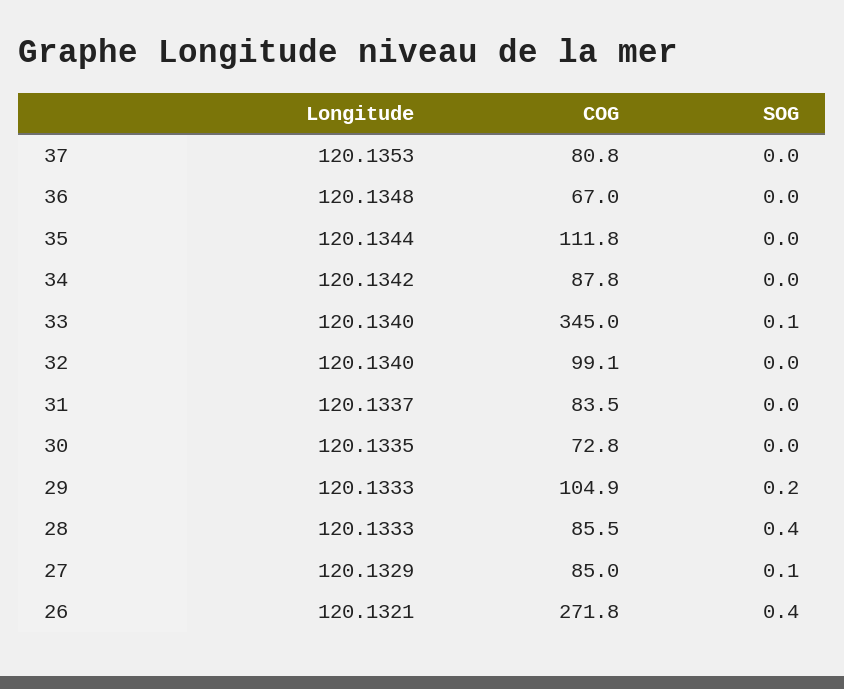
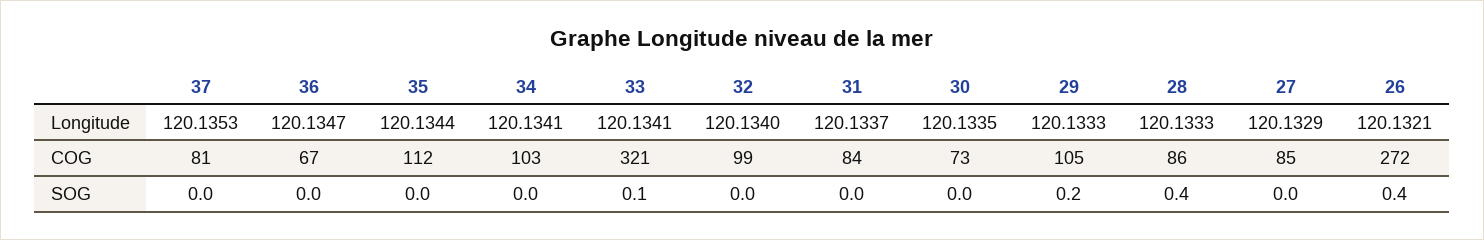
Longitude, 36: 120.1348 -> 120.1347
Longitude, 34: 120.1342 -> 120.1341
COG, 34: 87.8 -> 103
Longitude, 33: 120.134 -> 120.1341
COG, 33: 345 -> 321
SOG, 27: 0.1 -> 0

